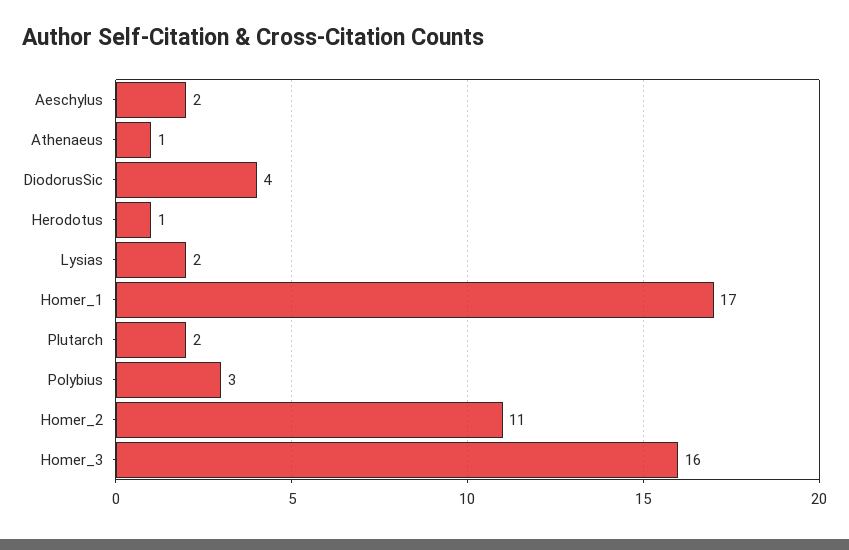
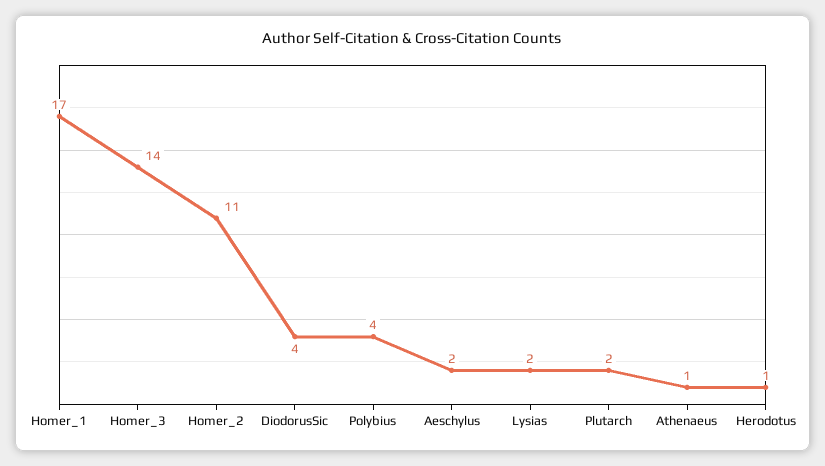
Polybius: 3 -> 4
Homer_3: 16 -> 14

